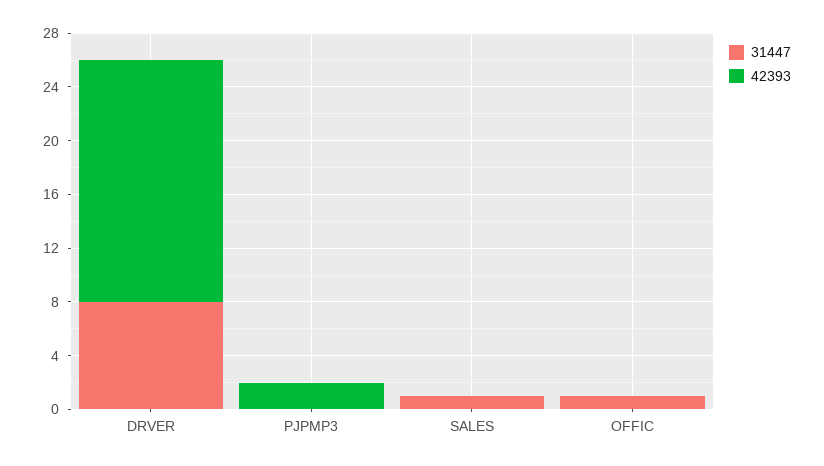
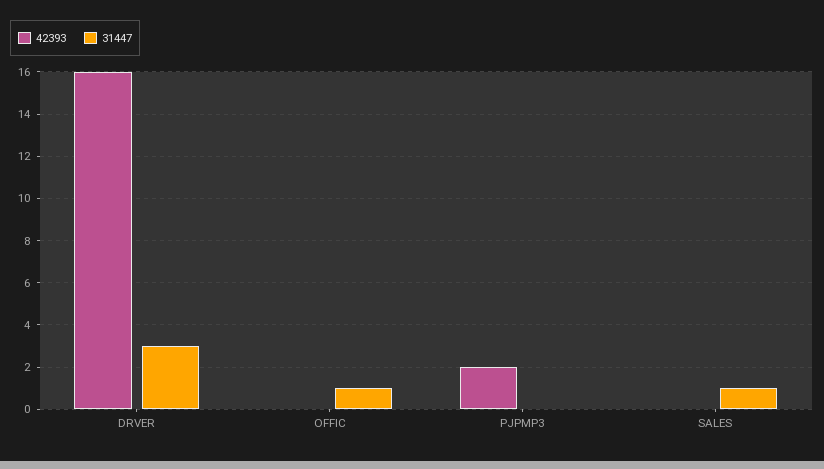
31447, DRVER: 8 -> 3
42393, DRVER: 18 -> 16

